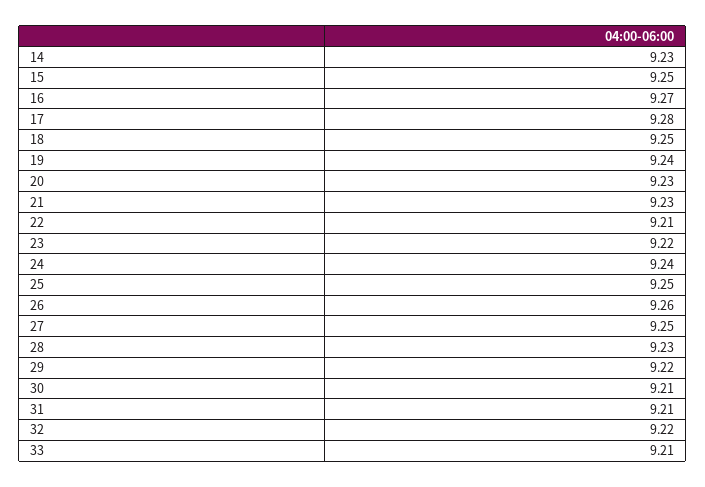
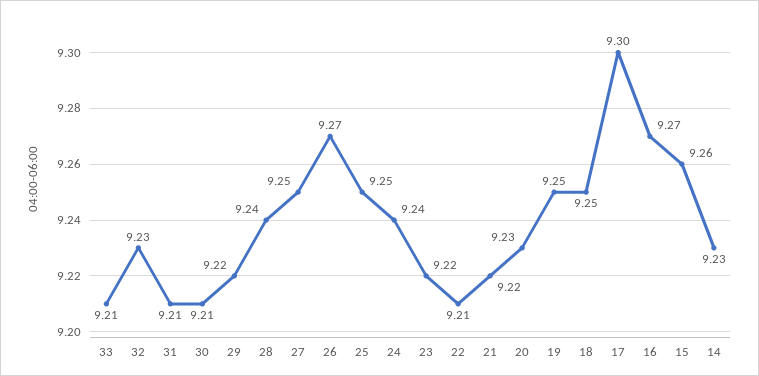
15: 9.25 -> 9.26
17: 9.28 -> 9.3
19: 9.24 -> 9.25
21: 9.23 -> 9.22
26: 9.26 -> 9.27
28: 9.23 -> 9.24
32: 9.22 -> 9.23

